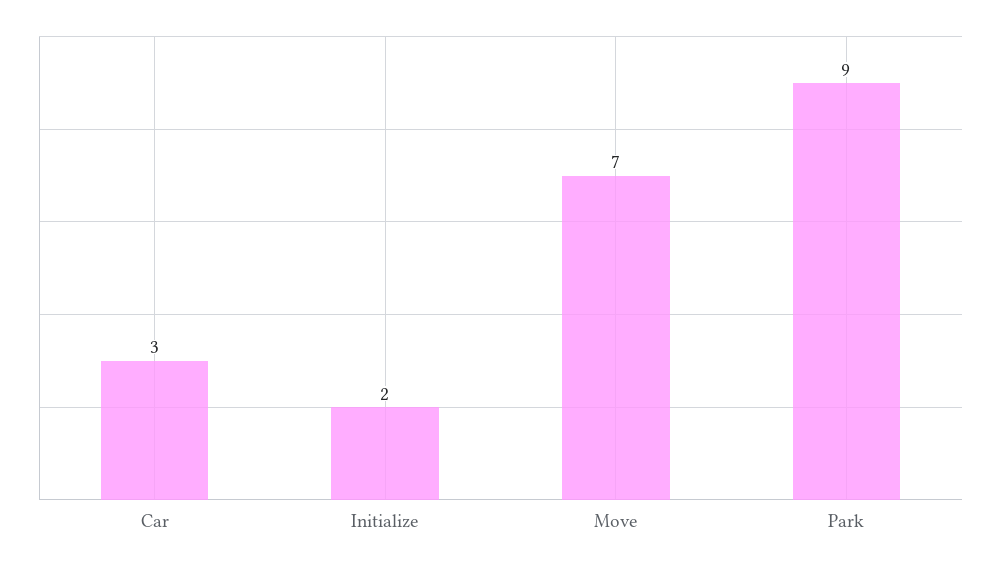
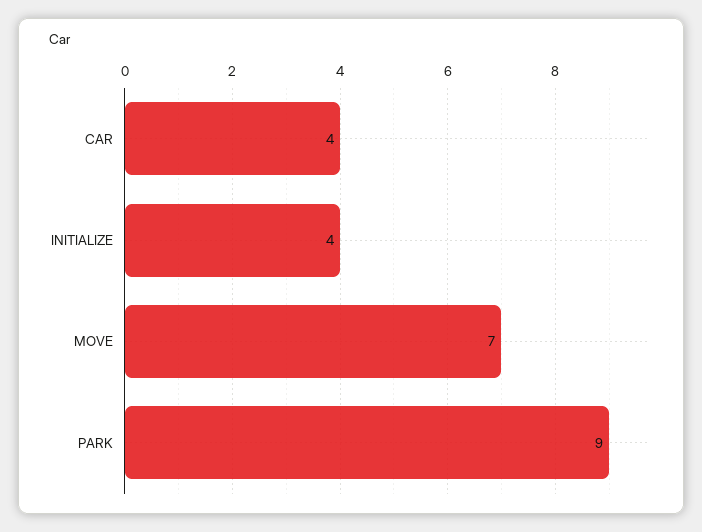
Car: 3 -> 4
Initialize: 2 -> 4

